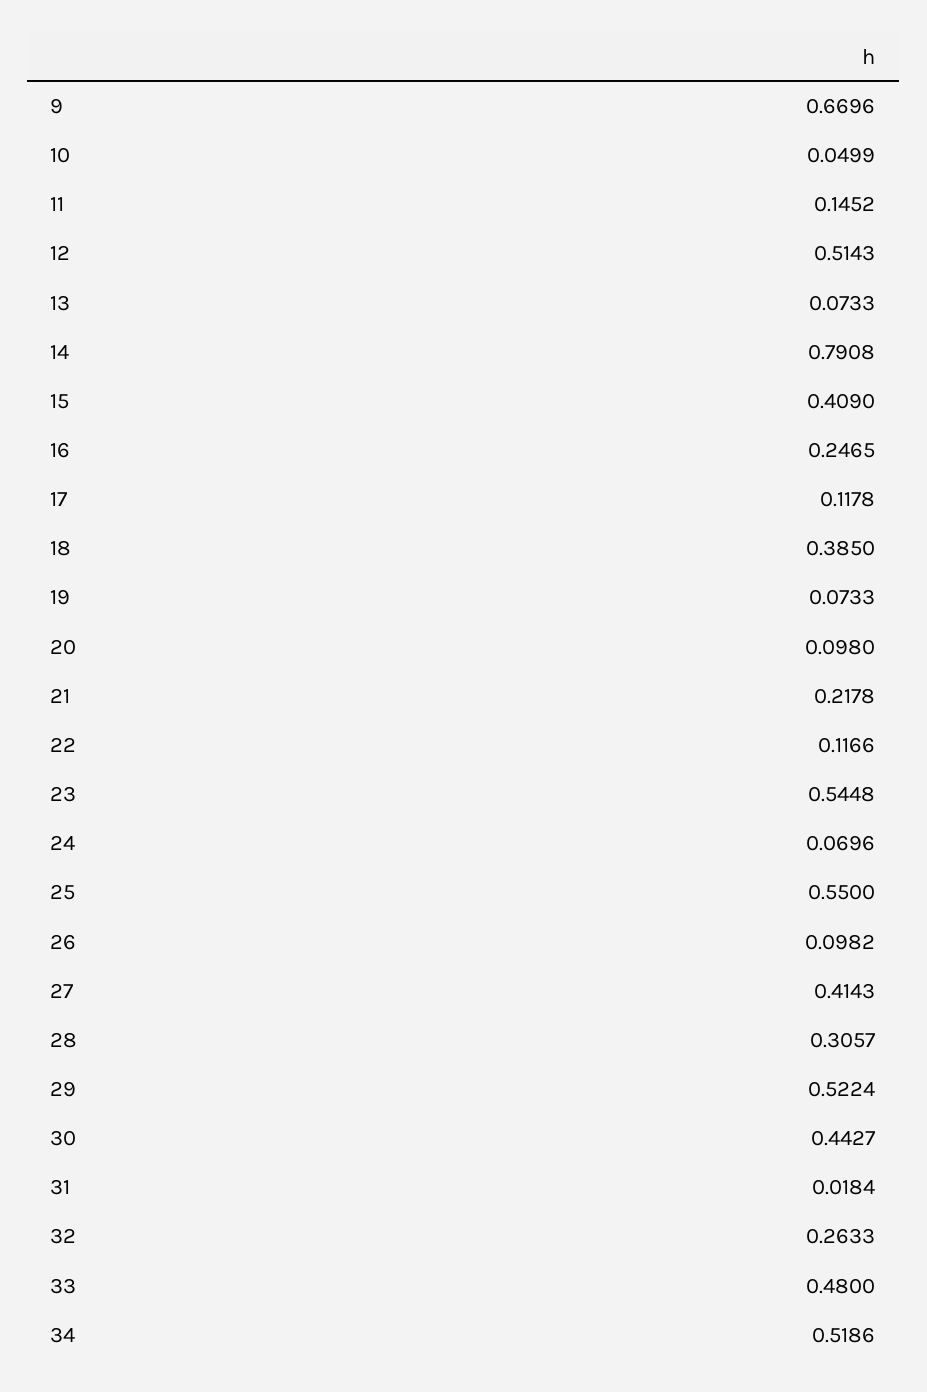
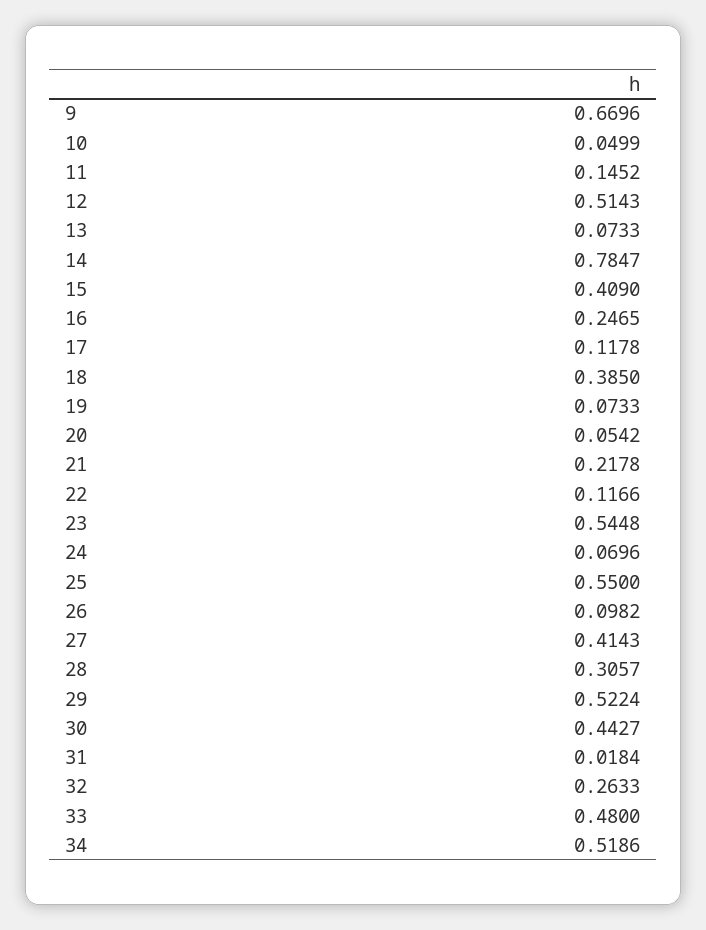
14: 0.7908 -> 0.7847
20: 0.098 -> 0.0542

